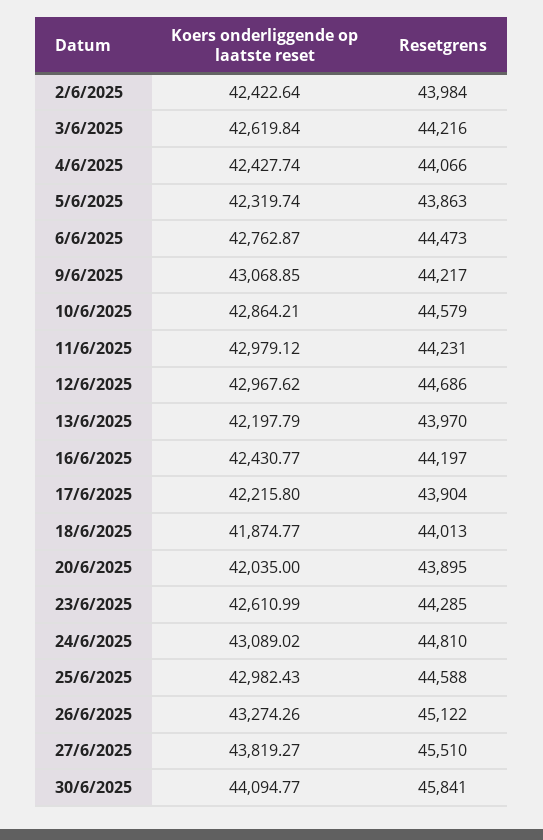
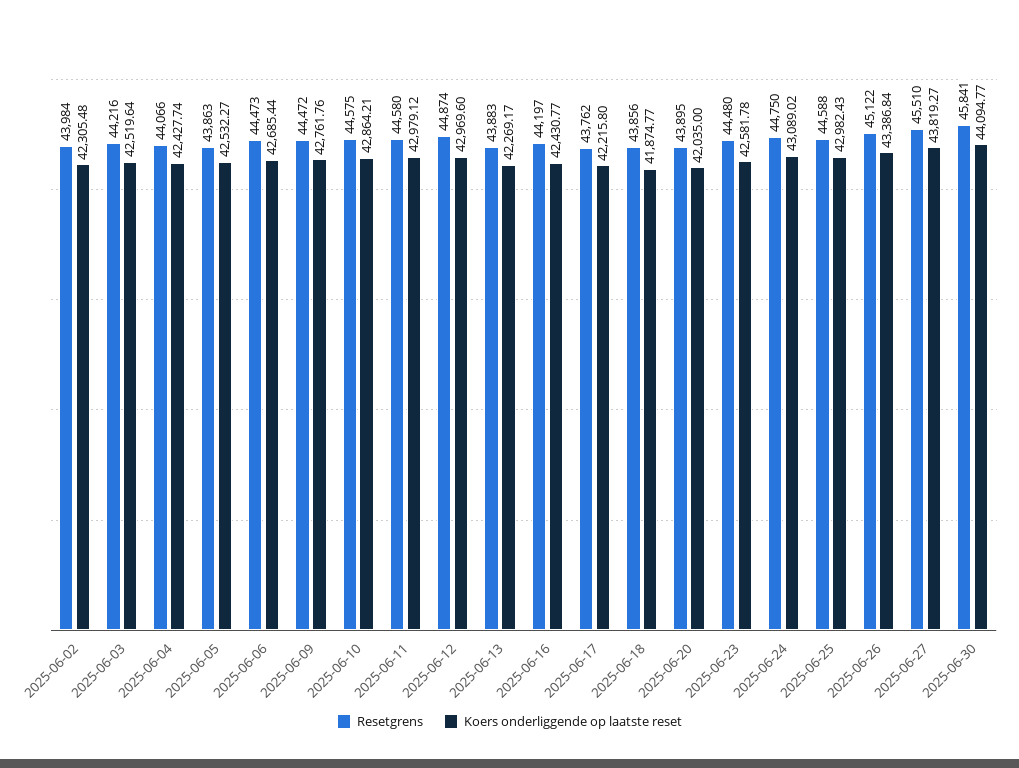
Koers onderliggende op laatste reset, 2/6/2025: 42422.64 -> 42305.48
Koers onderliggende op laatste reset, 3/6/2025: 42619.84 -> 42519.64
Koers onderliggende op laatste reset, 5/6/2025: 42319.74 -> 42532.27
Koers onderliggende op laatste reset, 6/6/2025: 42762.87 -> 42685.44
Koers onderliggende op laatste reset, 9/6/2025: 43068.85 -> 42761.76
Resetgrens, 9/6/2025: 44217 -> 44472
Resetgrens, 10/6/2025: 44579 -> 44575
Resetgrens, 11/6/2025: 44231 -> 44580
Koers onderliggende op laatste reset, 12/6/2025: 42967.62 -> 42969.6
Resetgrens, 12/6/2025: 44686 -> 44874
Koers onderliggende op laatste reset, 13/6/2025: 42197.79 -> 42269.17
Resetgrens, 13/6/2025: 43970 -> 43883
Resetgrens, 17/6/2025: 43904 -> 43762
Resetgrens, 18/6/2025: 44013 -> 43856
Koers onderliggende op laatste reset, 23/6/2025: 42610.99 -> 42581.78
Resetgrens, 23/6/2025: 44285 -> 44480
Resetgrens, 24/6/2025: 44810 -> 44750
Koers onderliggende op laatste reset, 26/6/2025: 43274.26 -> 43386.84

